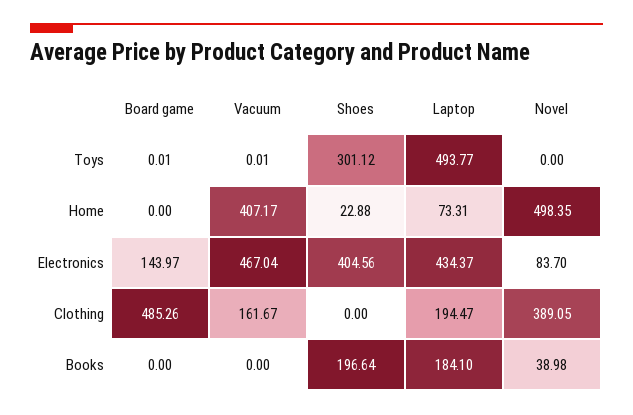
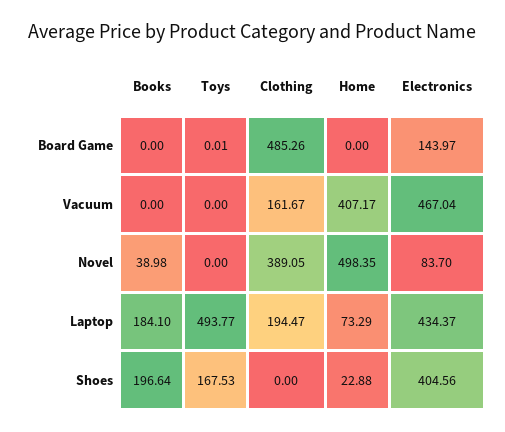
Vacuum, Toys: 0.01 -> 0
Shoes, Toys: 301.12 -> 167.53
Laptop, Home: 73.31 -> 73.29

